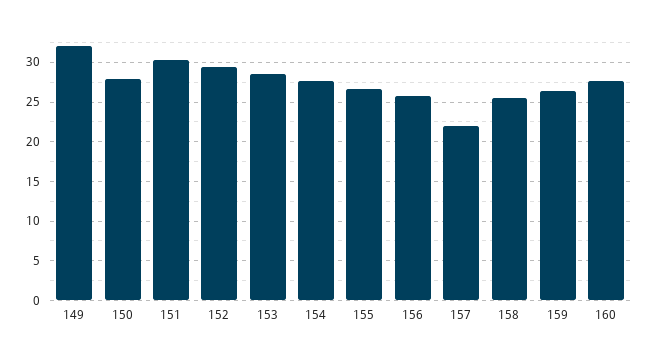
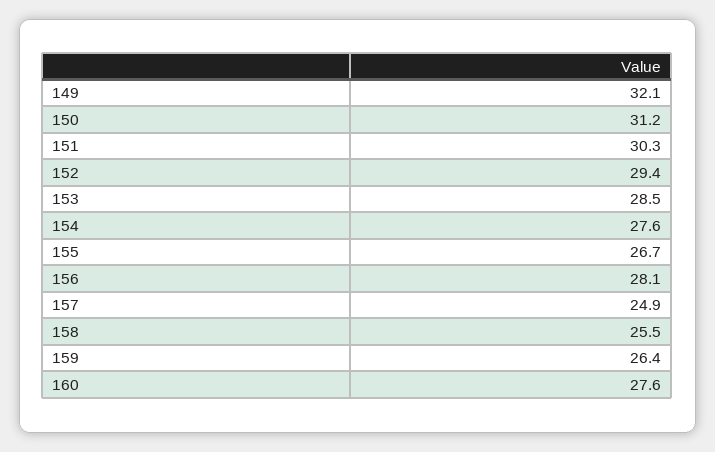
150: 28 -> 31.2
156: 26 -> 28.1
157: 22 -> 24.9

